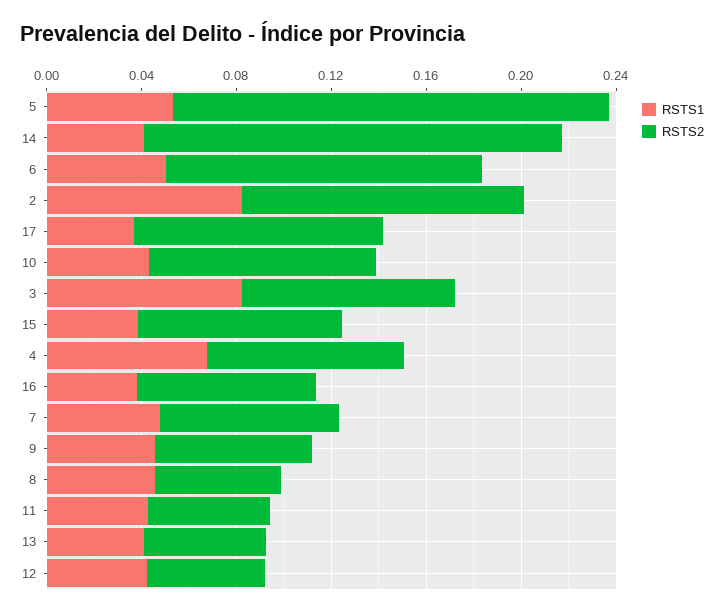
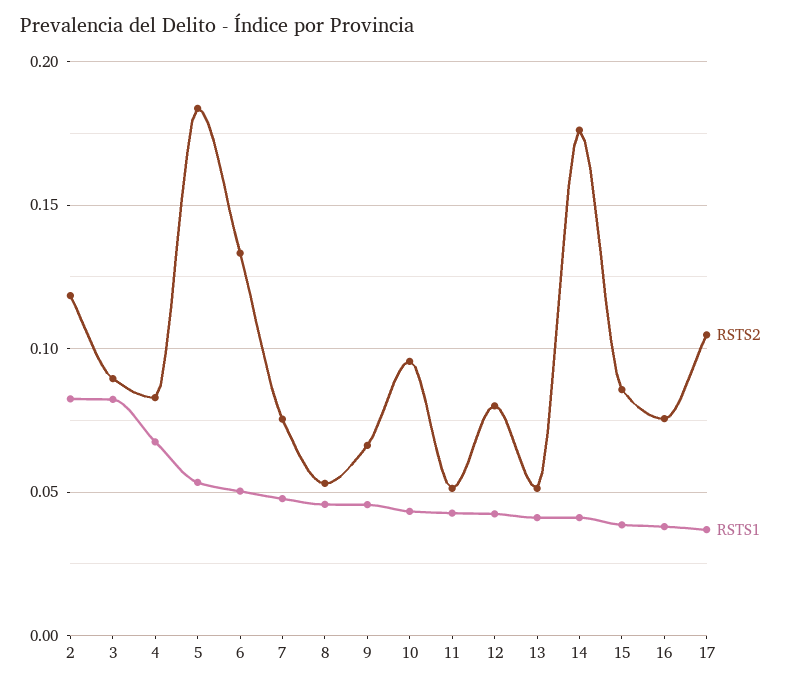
RSTS2, 12: 0.05 -> 0.08

